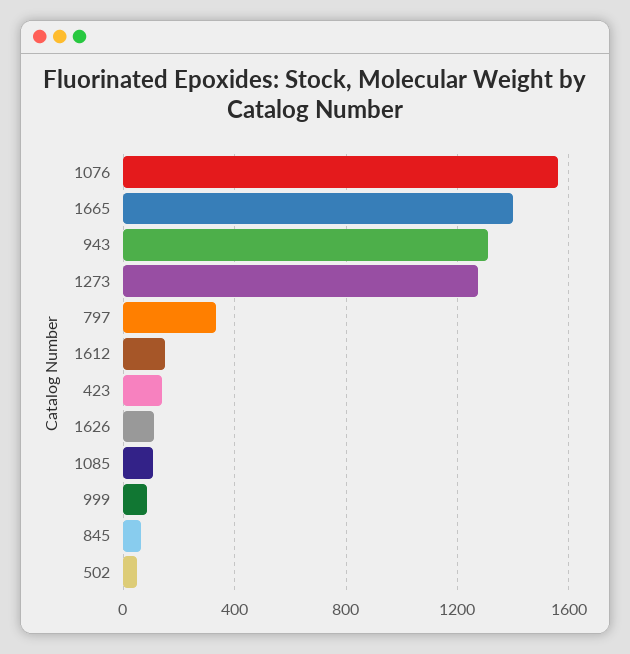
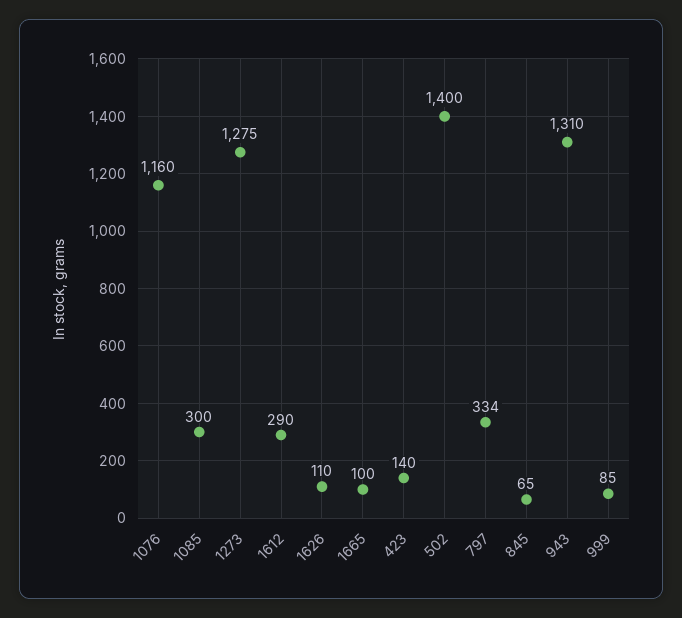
1076: 1550 -> 1160
1665: 1400 -> 100
1612: 150 -> 290
1085: 100 -> 300
502: 50 -> 1400

